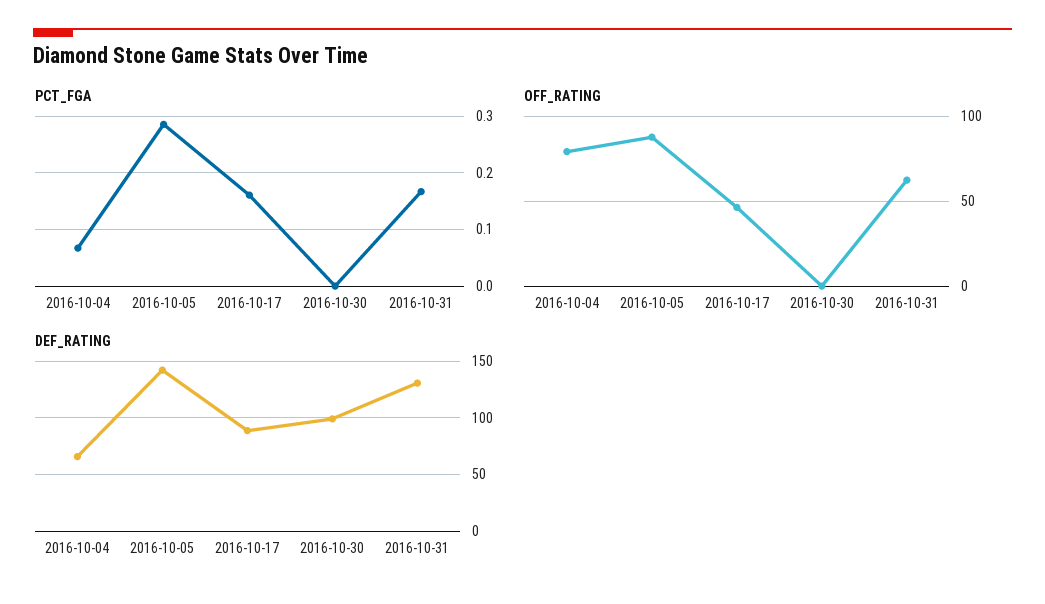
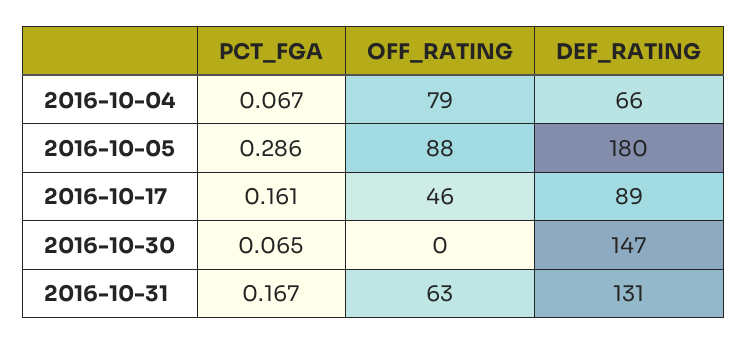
PCT_FGA, 2016-10-30: 0 -> 0.065
DEF_RATING, 2016-10-05: 140 -> 180
DEF_RATING, 2016-10-30: 100 -> 147

